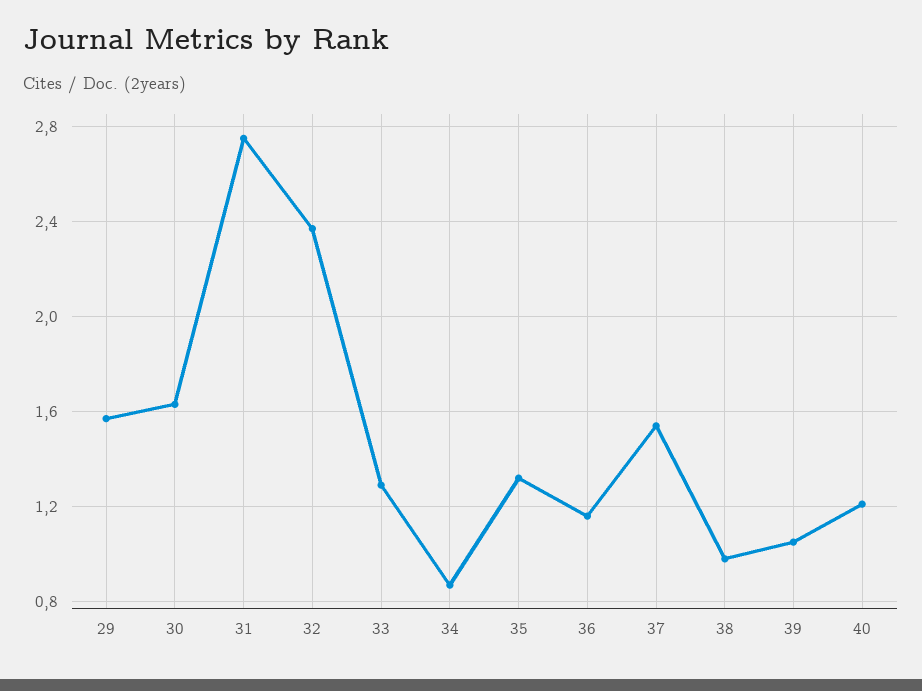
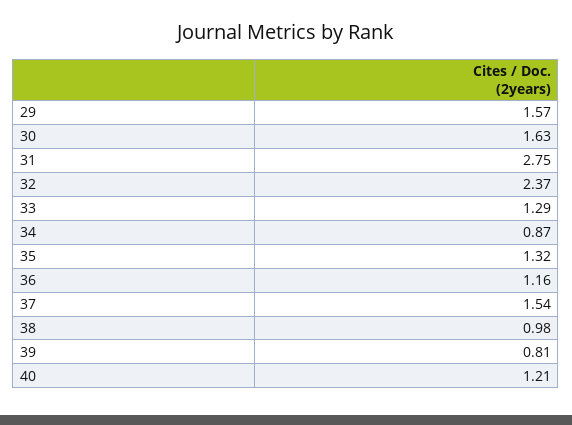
39: 1.05 -> 0.81

